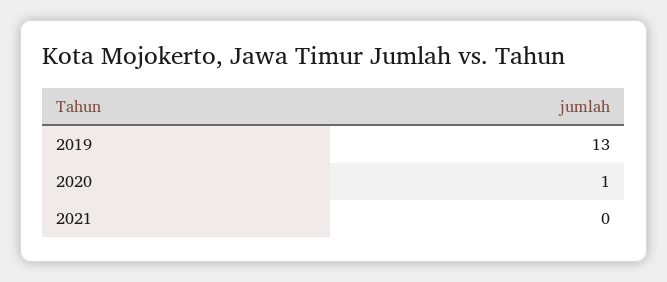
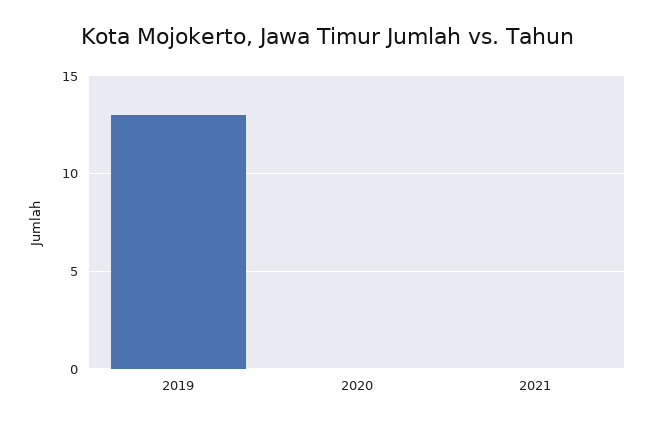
2020: 1 -> 0

